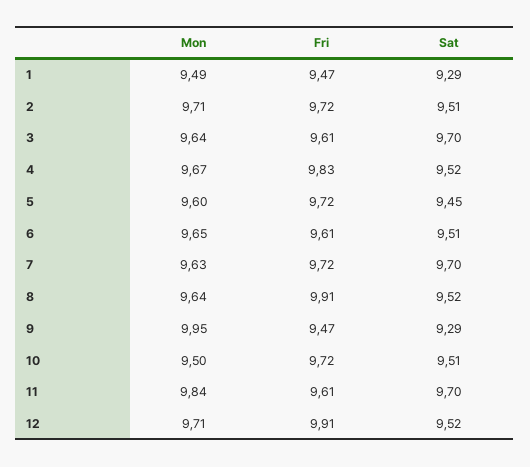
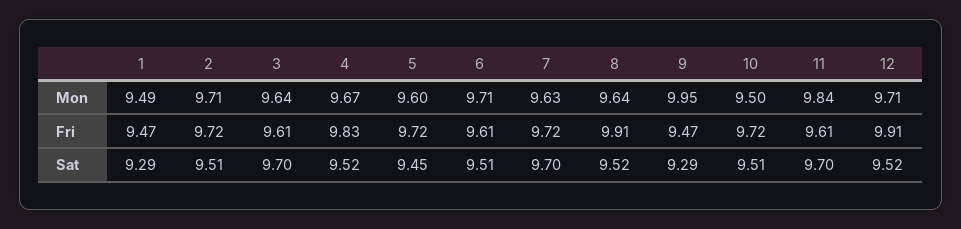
Mon, 6: 9.65 -> 9.71

